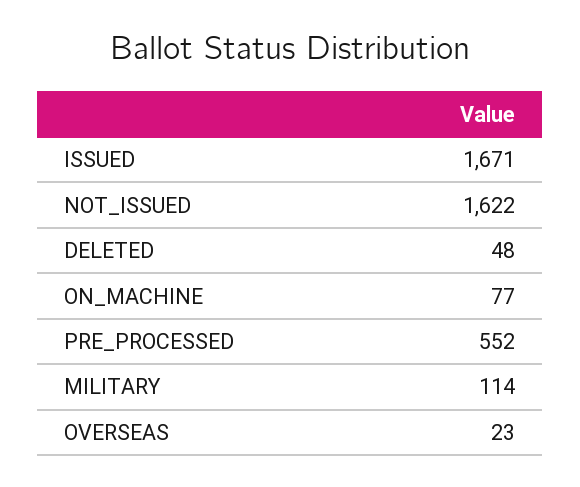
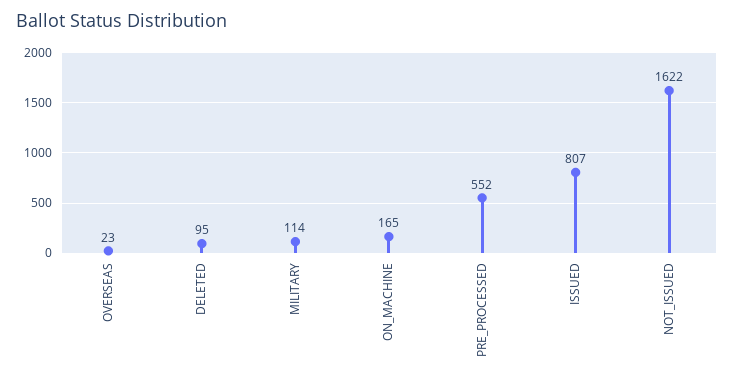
ISSUED: 1671 -> 807
DELETED: 48 -> 95
ON_MACHINE: 77 -> 165

